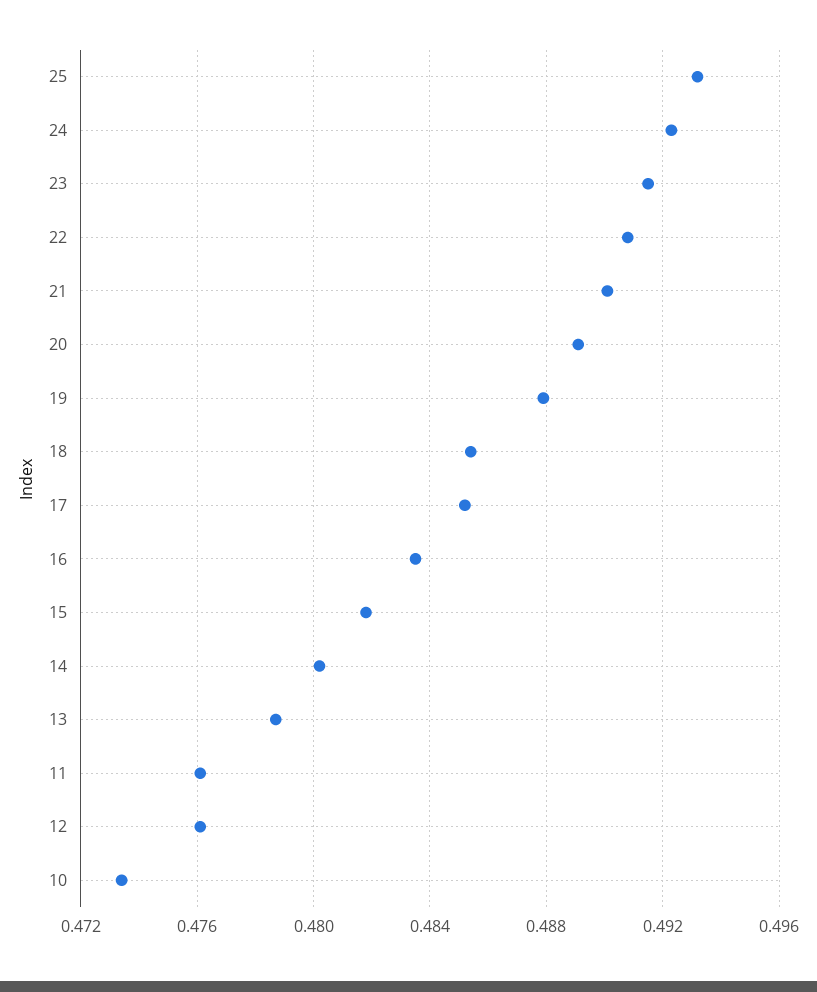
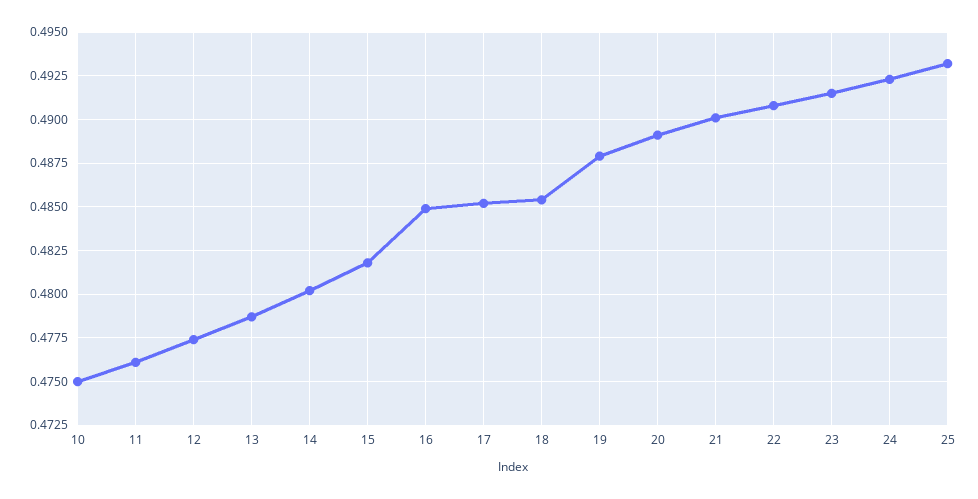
16: 0.4835 -> 0.485
12: 0.476 -> 0.4775
10: 0.4735 -> 0.475

